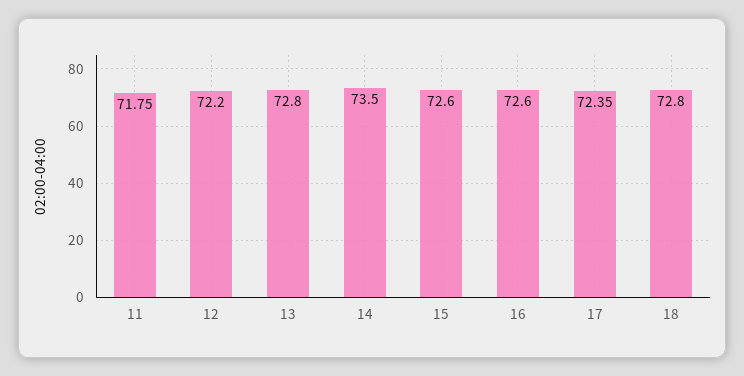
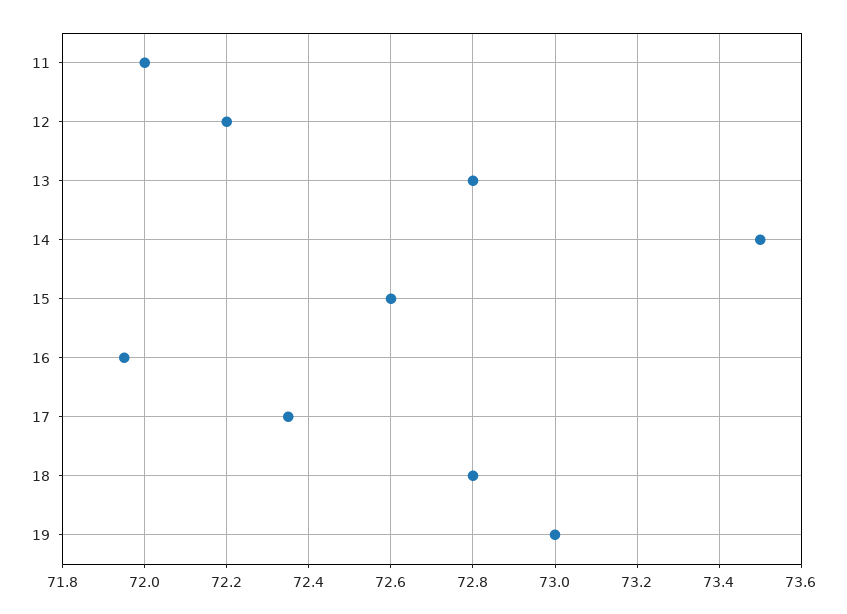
11: 71.75 -> 72
16: 72.6 -> 71.95
19: none -> 73

